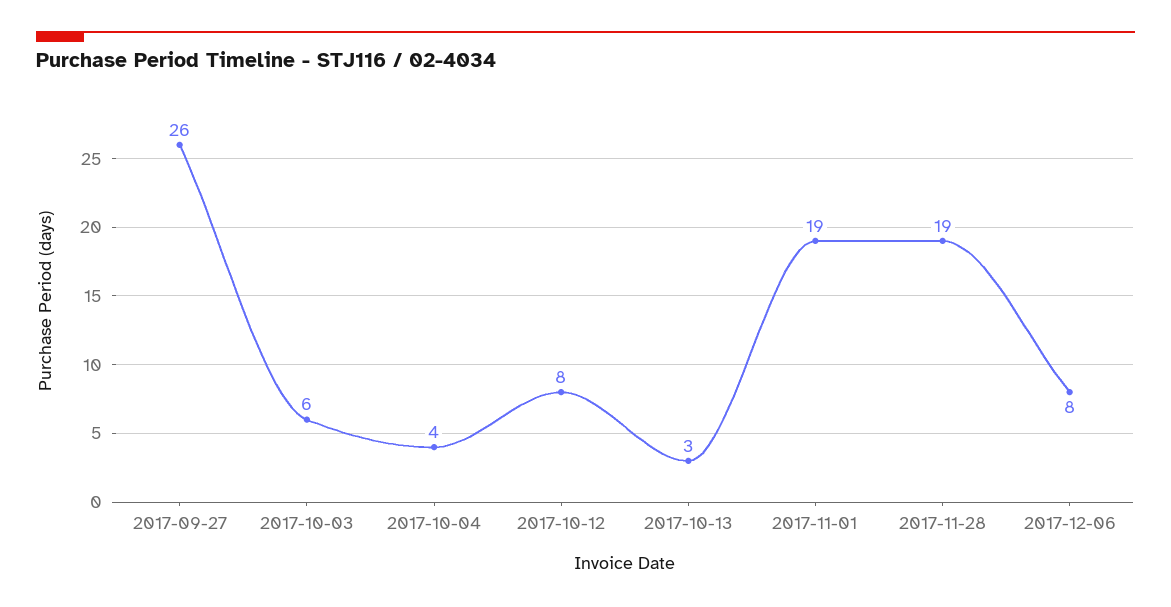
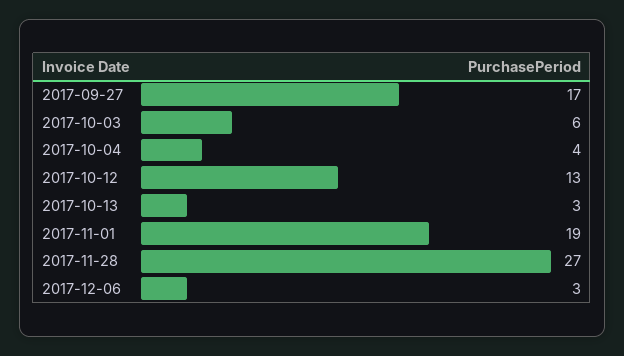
2017-09-27: 26 -> 17
2017-10-12: 8 -> 13
2017-11-28: 19 -> 27
2017-12-06: 8 -> 3

